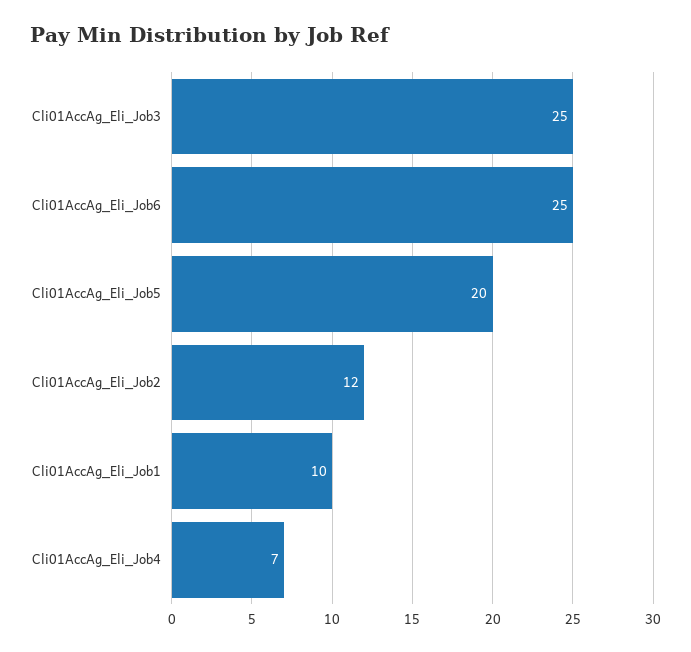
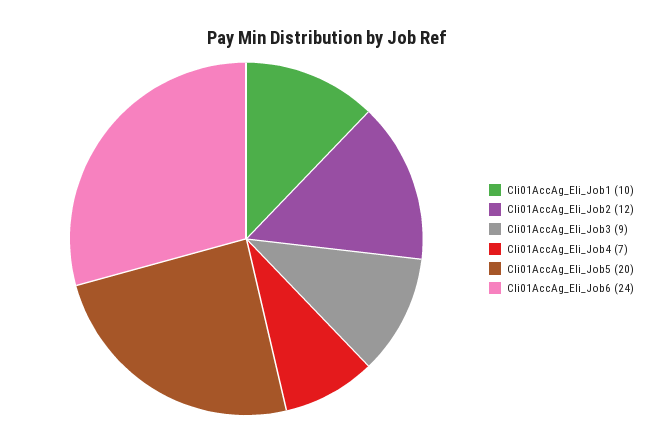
Cli01AccAg_Eli_Job3: 25 -> 9
Cli01AccAg_Eli_Job6: 25 -> 24

